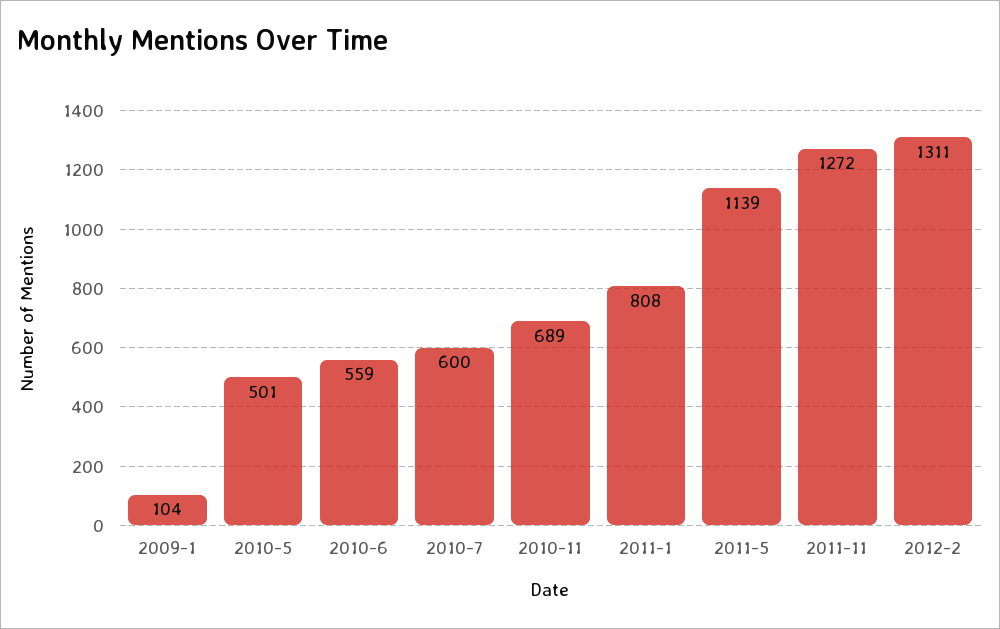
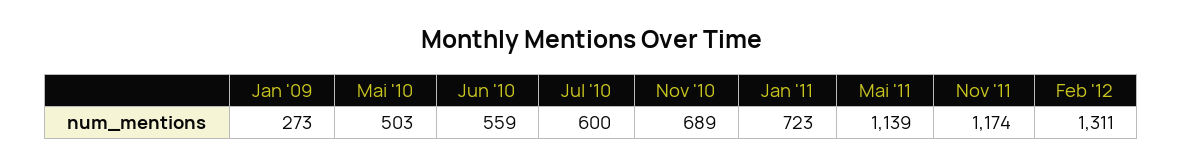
2009-1: 104 -> 273
2010-5: 501 -> 503
2011-1: 808 -> 723
2011-11: 1272 -> 1174

